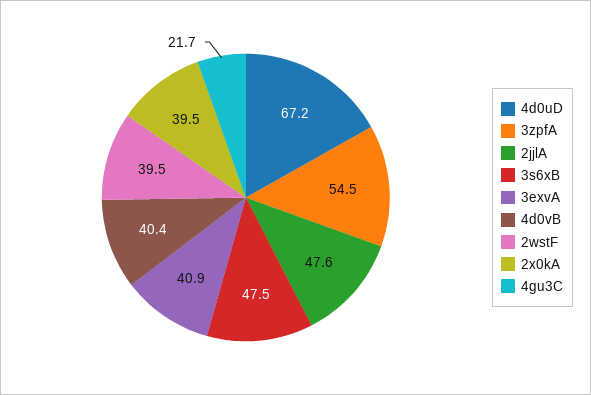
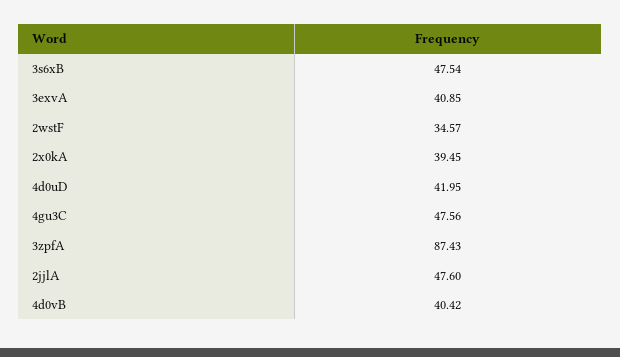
4d0uD: 67.2 -> 41.95
3zpfA: 54.5 -> 87.43
2wstF: 39.5 -> 34.57
4gu3C: 21.7 -> 47.56

